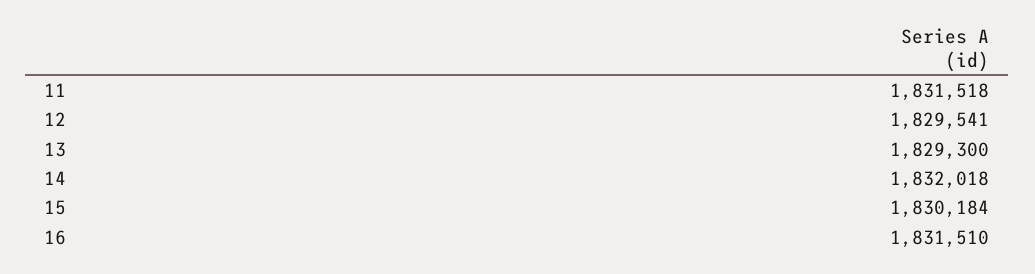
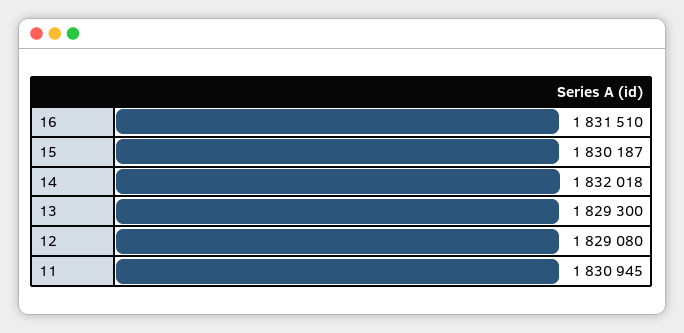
11: 1831518 -> 1830945
12: 1829541 -> 1829080
15: 1830184 -> 1830187

